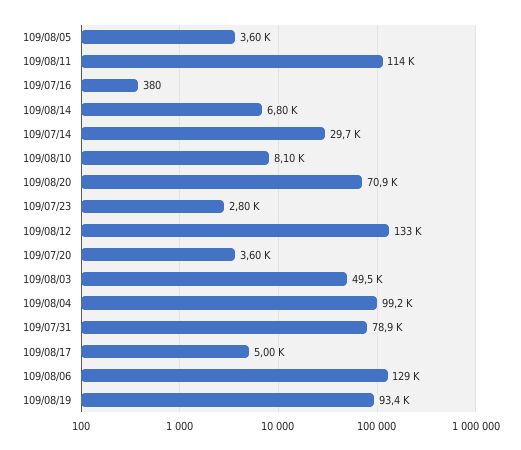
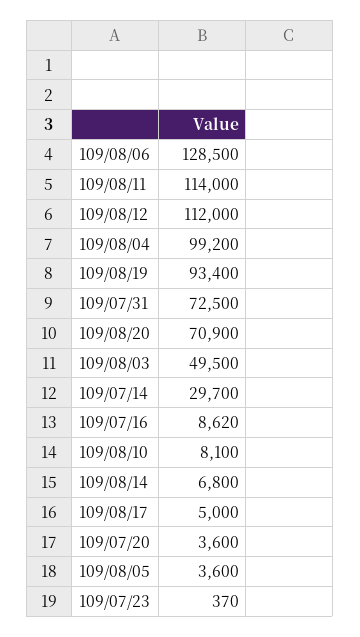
109/07/16: 380 -> 8620
109/07/23: 2800 -> 370
109/08/12: 133000 -> 112000
109/07/31: 78900 -> 72500

